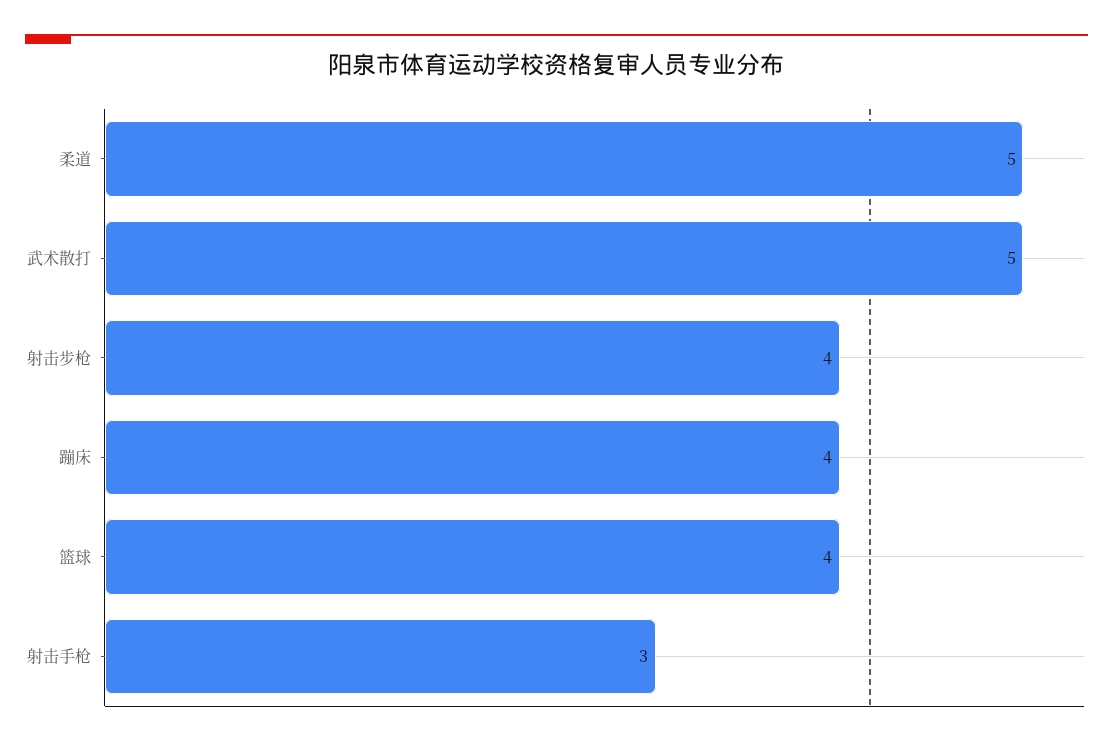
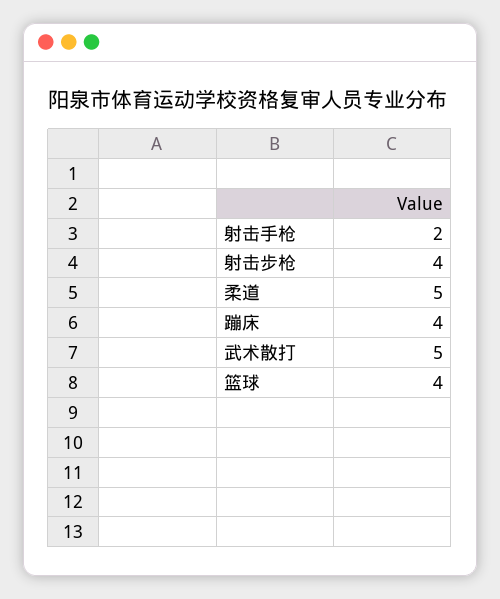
射击手枪: 3 -> 2

